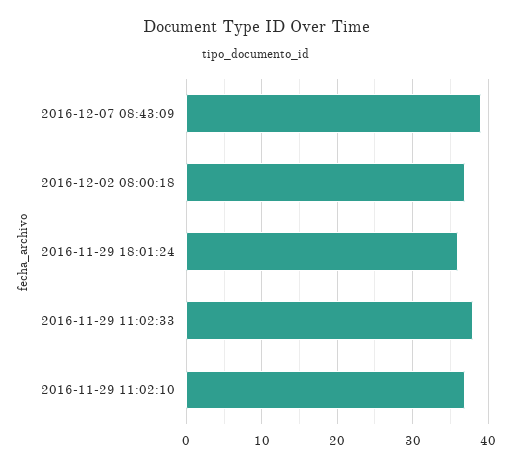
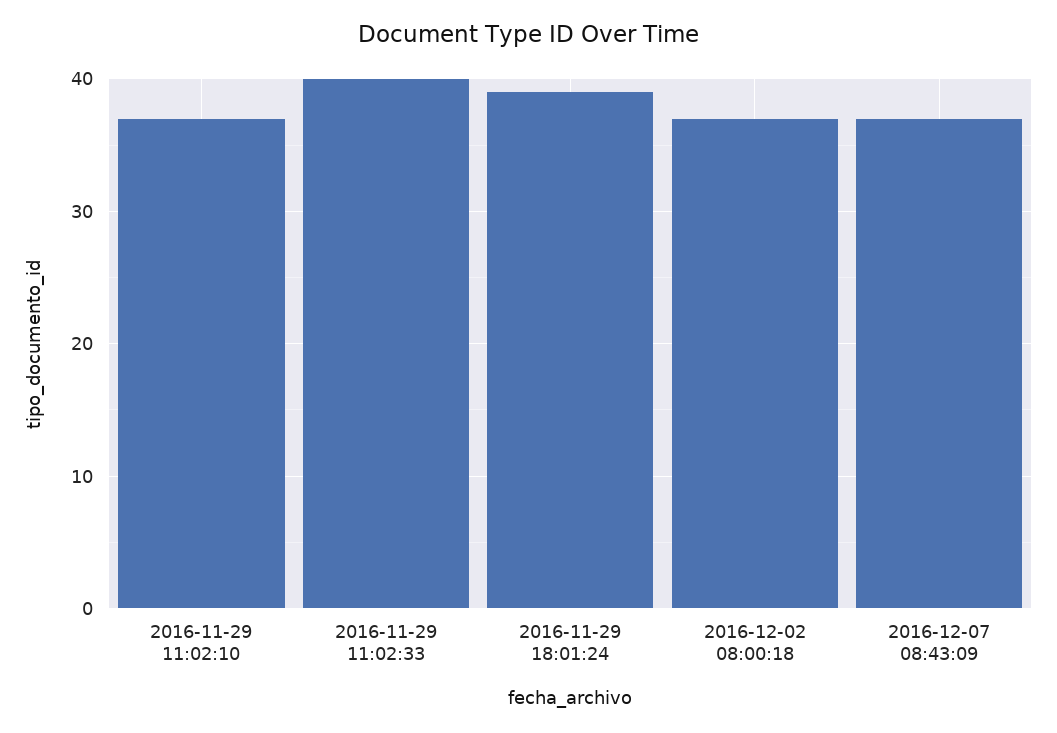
2016-12-07 08:43:09: 39 -> 37
2016-11-29 18:01:24: 36 -> 39
2016-11-29 11:02:33: 38 -> 40

